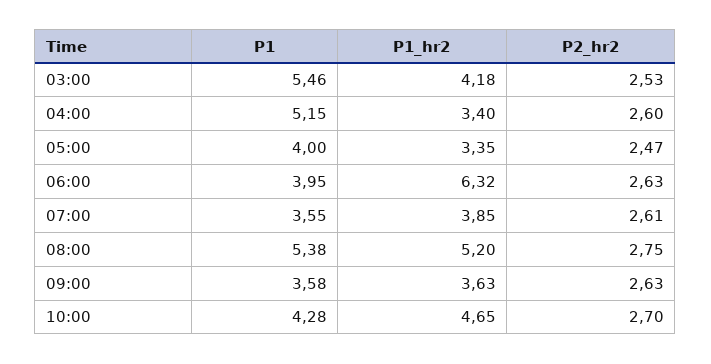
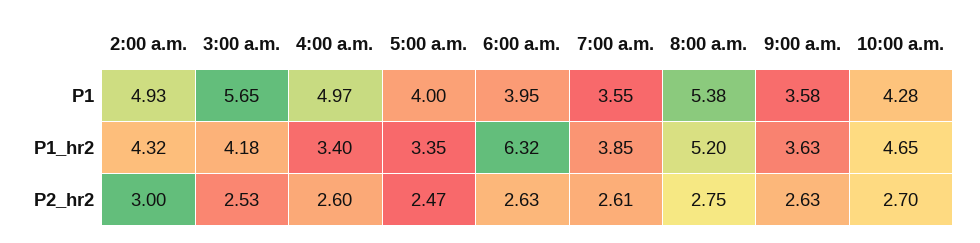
P1, 03:00: 5.46 -> 5.65
P1, 04:00: 5.15 -> 4.97
P1, 2:00 a.m.: none -> 4.93
P1_hr2, 2:00 a.m.: none -> 4.32
P2_hr2, 2:00 a.m.: none -> 3

